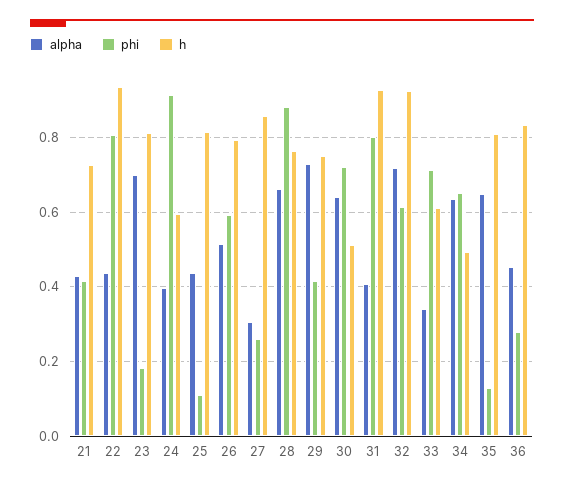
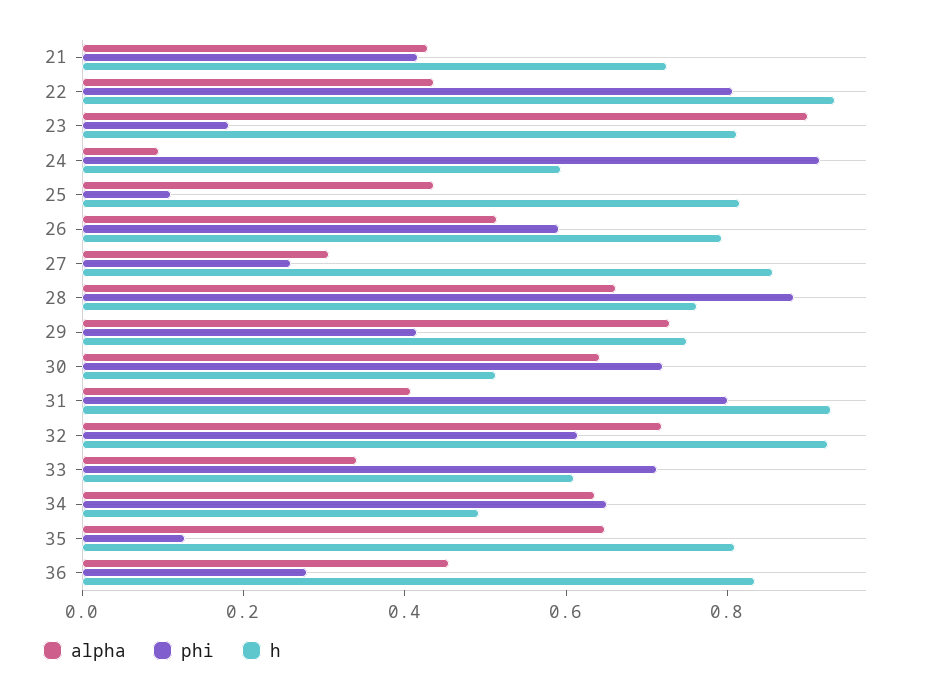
alpha, 23: 0.7 -> 0.9
alpha, 24: 0.4 -> 0.1

